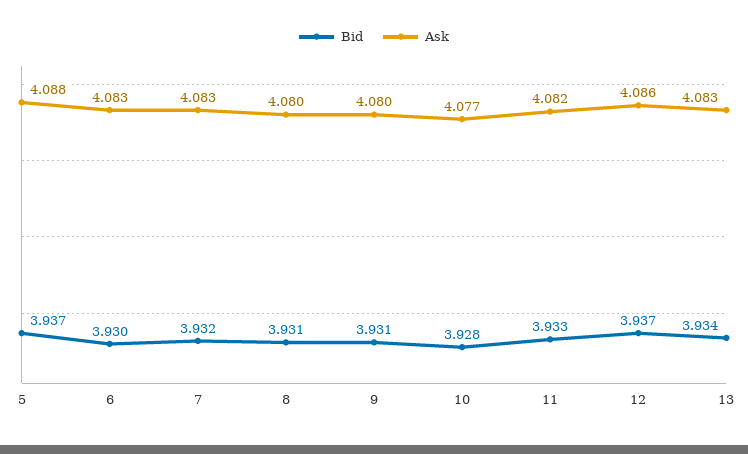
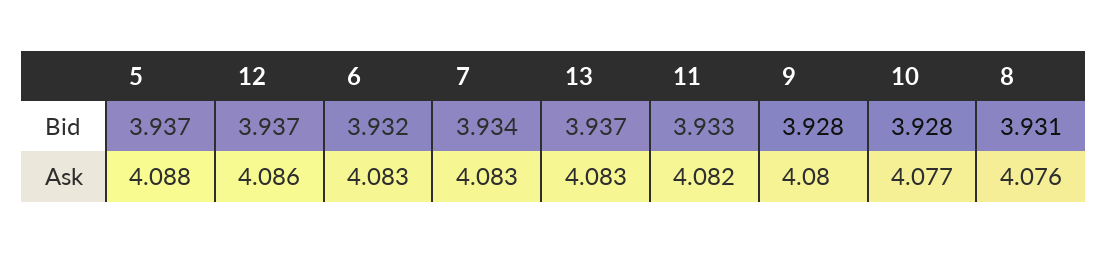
Bid, 6: 3.93 -> 3.932
Bid, 7: 3.932 -> 3.934
Ask, 8: 4.08 -> 4.076
Bid, 9: 3.931 -> 3.928
Bid, 13: 3.934 -> 3.937

